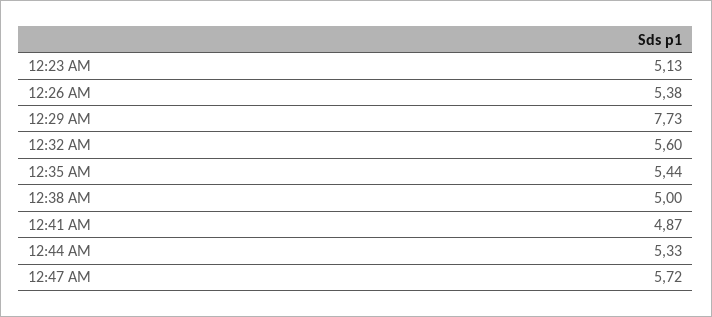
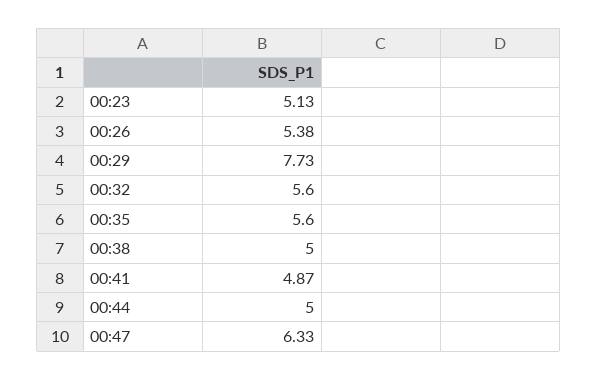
12:35 AM: 5.44 -> 5.6
12:44 AM: 5.33 -> 5
12:47 AM: 5.72 -> 6.33

